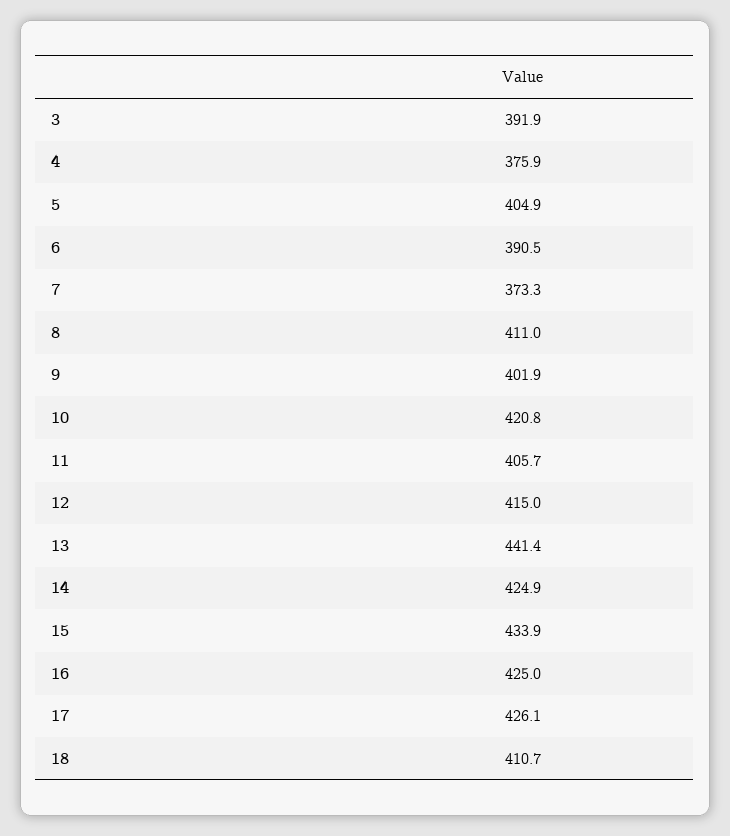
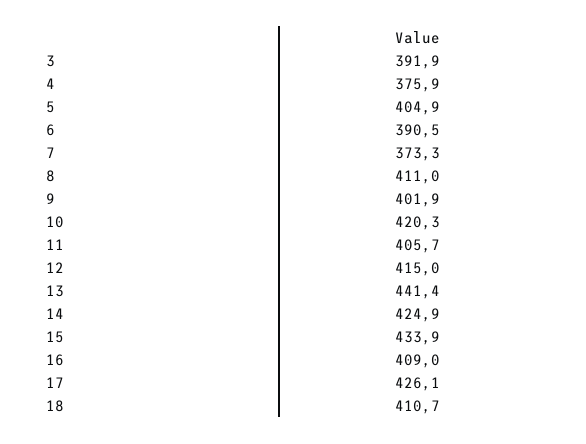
10: 420.8 -> 420.3
16: 425 -> 409

